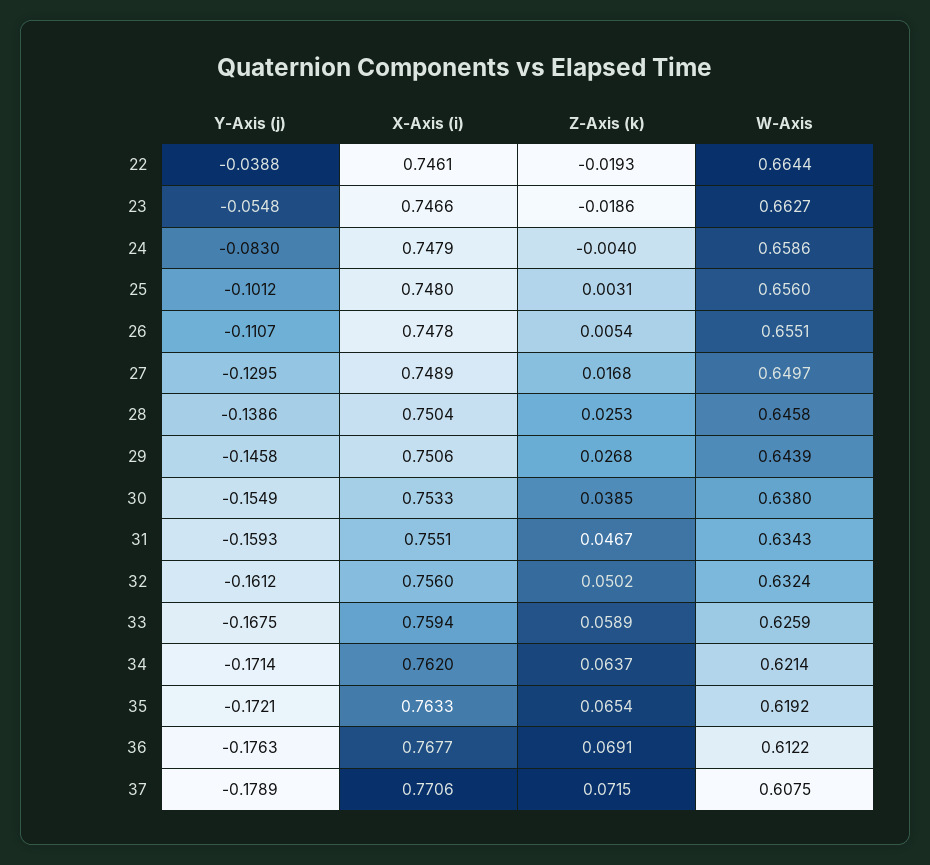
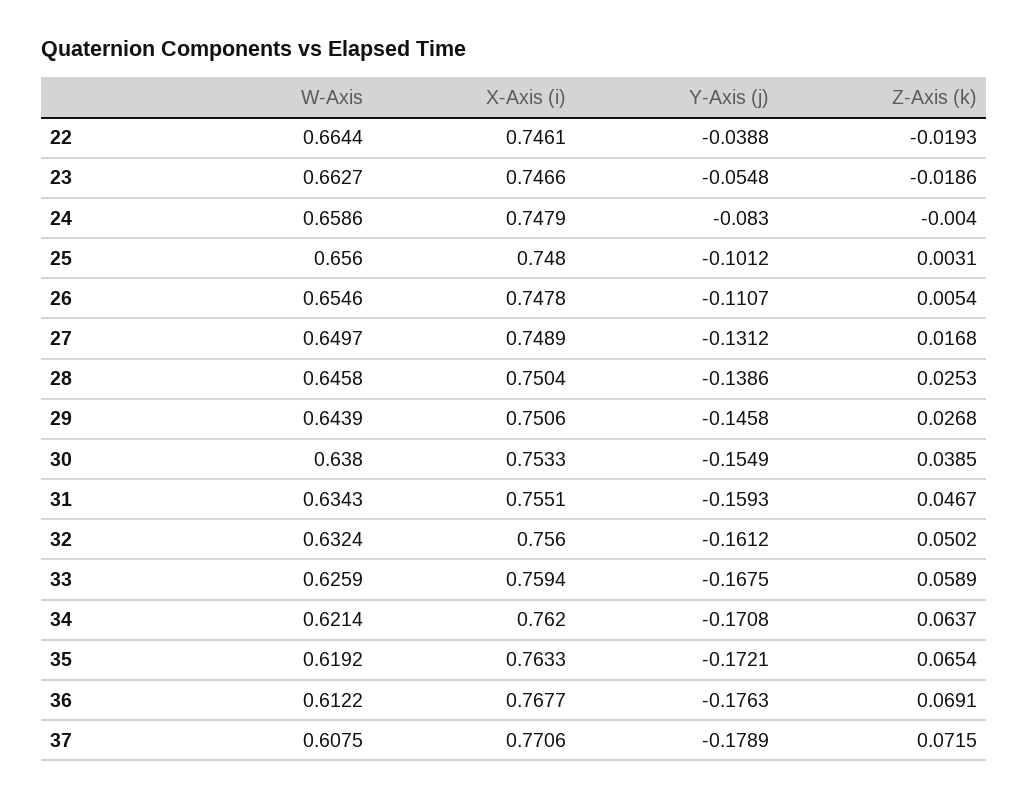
W-Axis, 26: 0.6551 -> 0.6546
Y-Axis (j), 27: -0.1295 -> -0.1312
Y-Axis (j), 34: -0.1714 -> -0.1708

